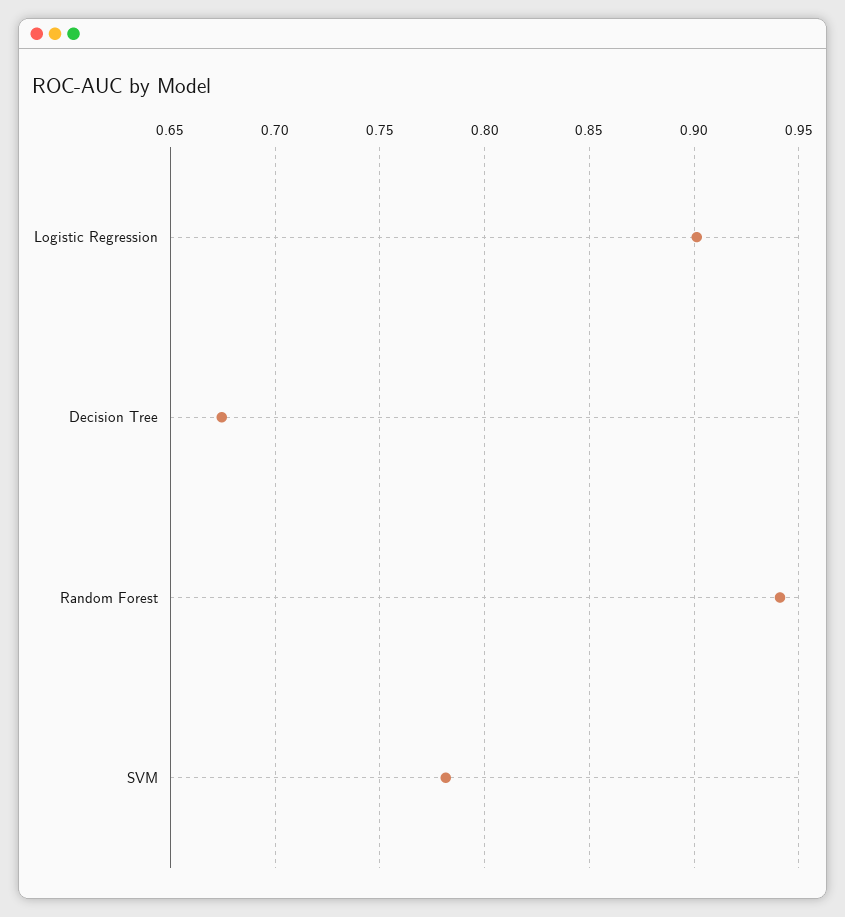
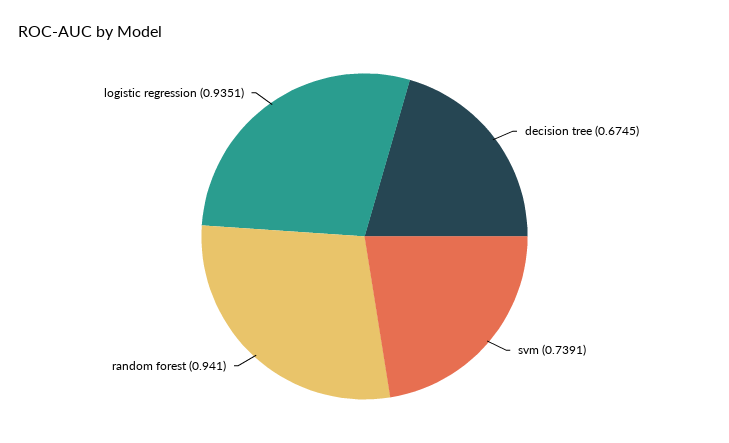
Logistic Regression: 0.9 -> 0.9351
SVM: 0.78 -> 0.7391

